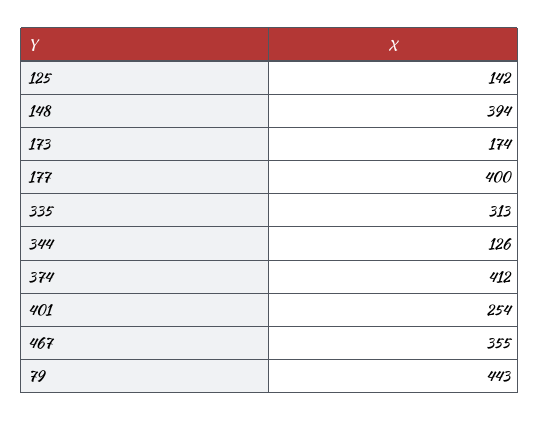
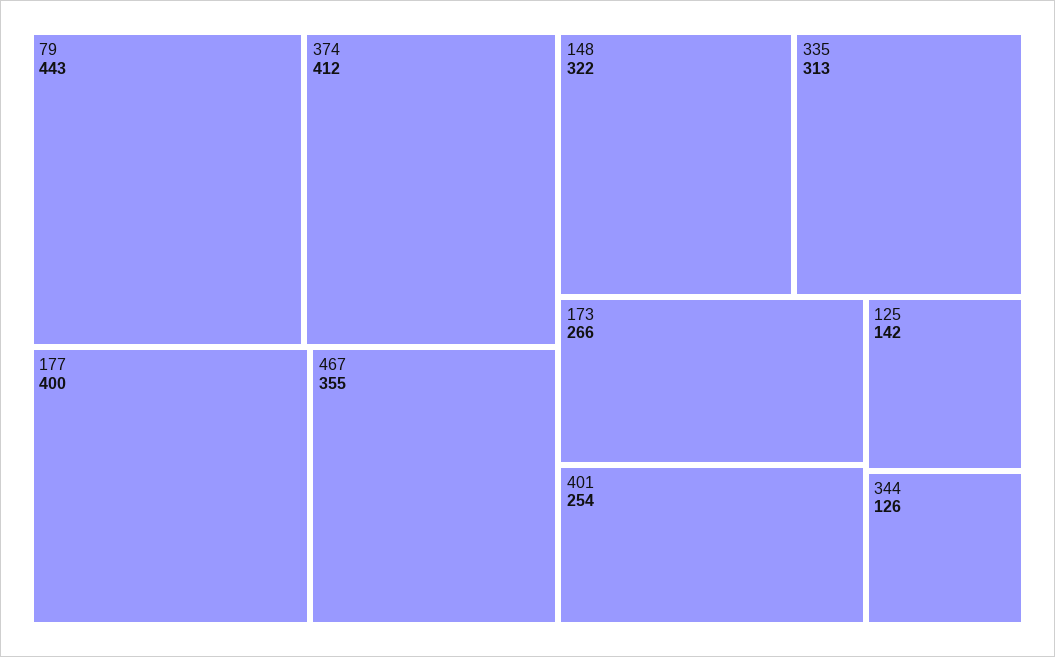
148: 394 -> 322
173: 174 -> 266

